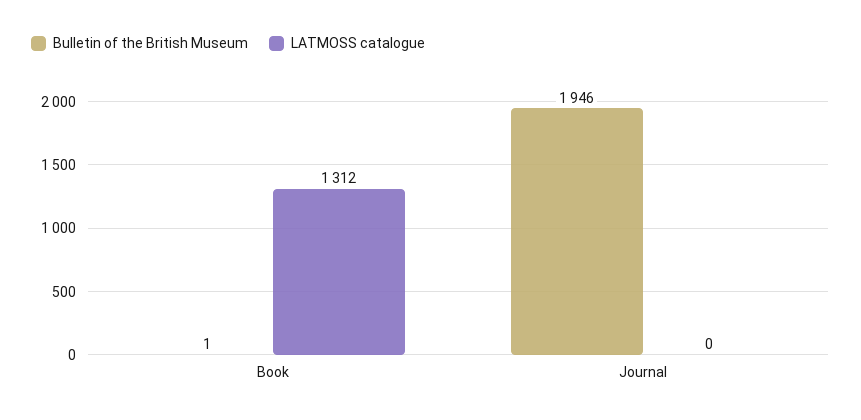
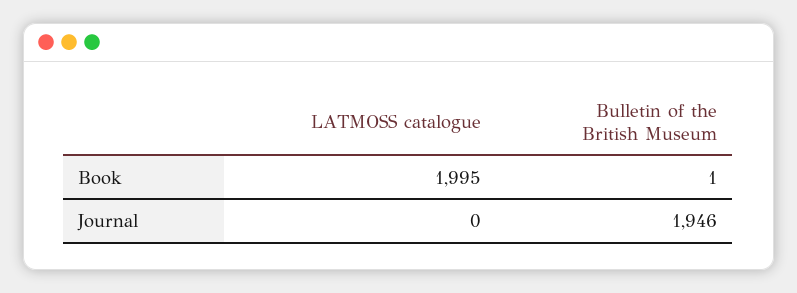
LATMOSS catalogue, Book: 1312 -> 1995

